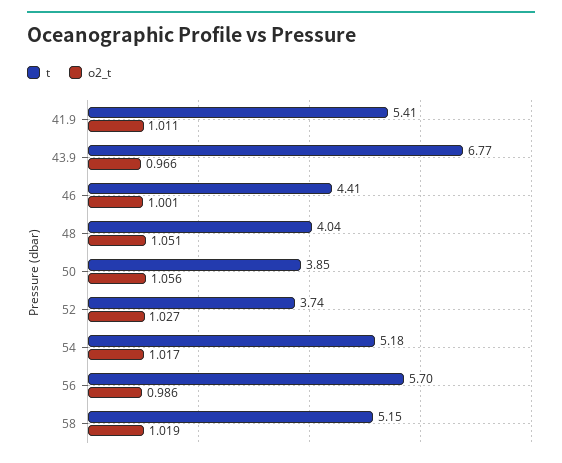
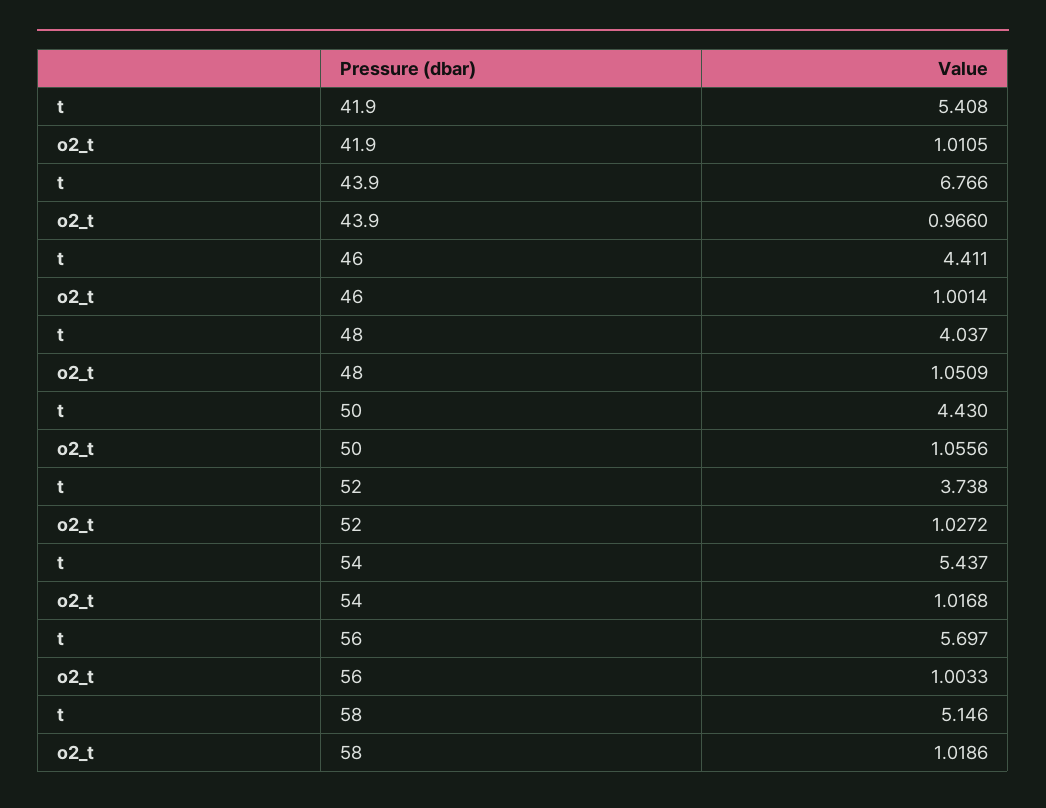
t, 50: 3.85 -> 4.43
t, 54: 5.18 -> 5.437
o2_t, 56: 0.986 -> 1.0033

